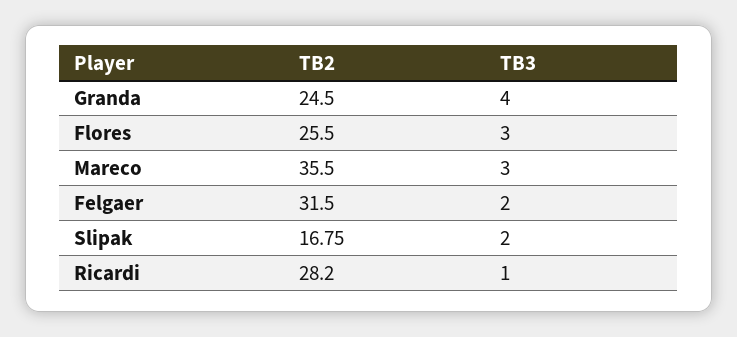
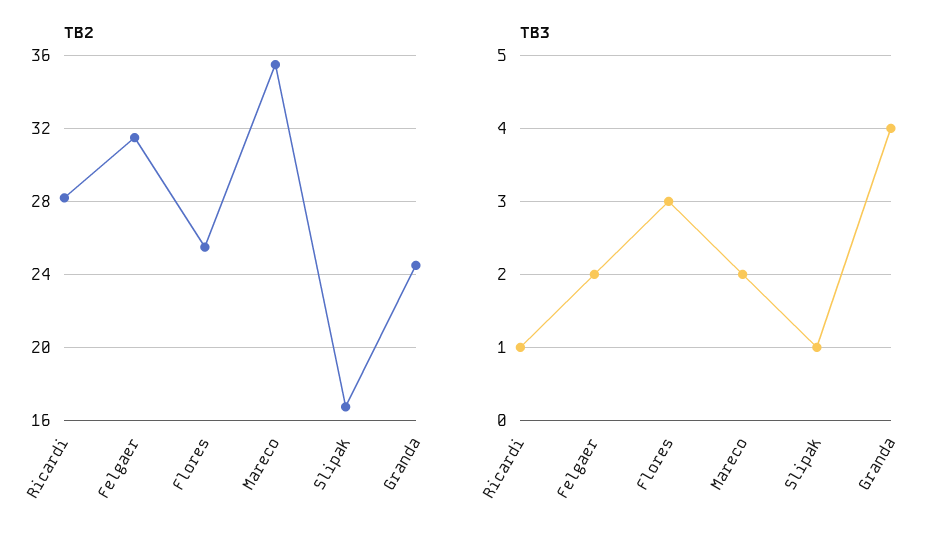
TB3, Mareco: 3 -> 2
TB3, Slipak: 2 -> 1

